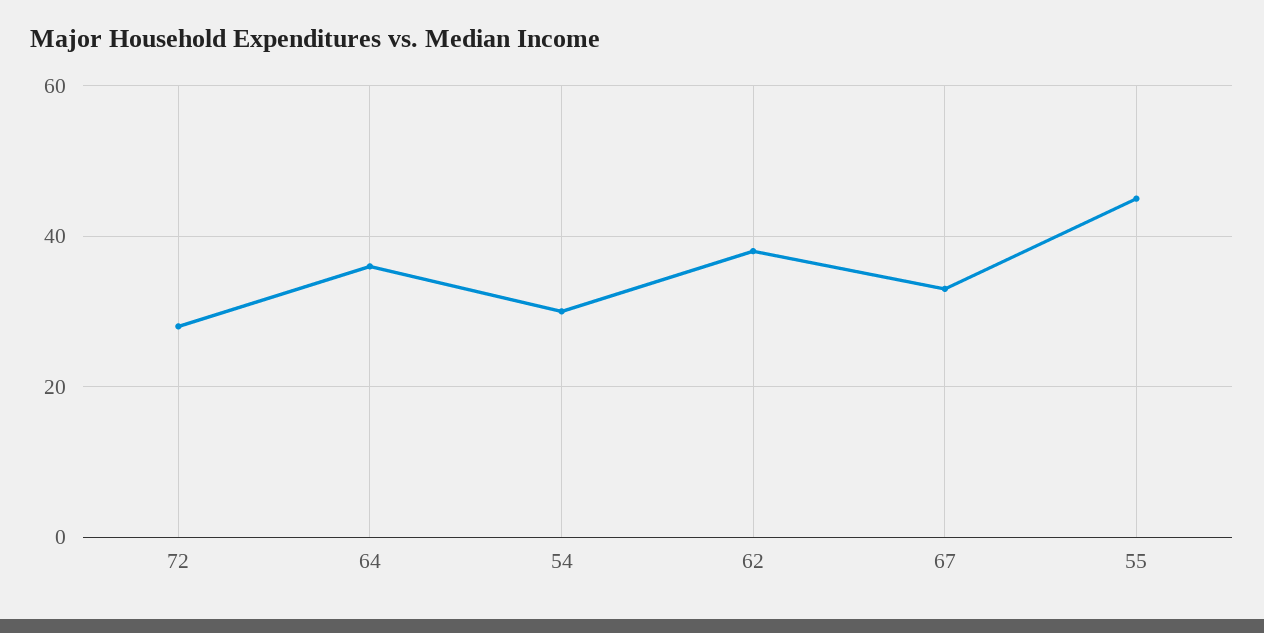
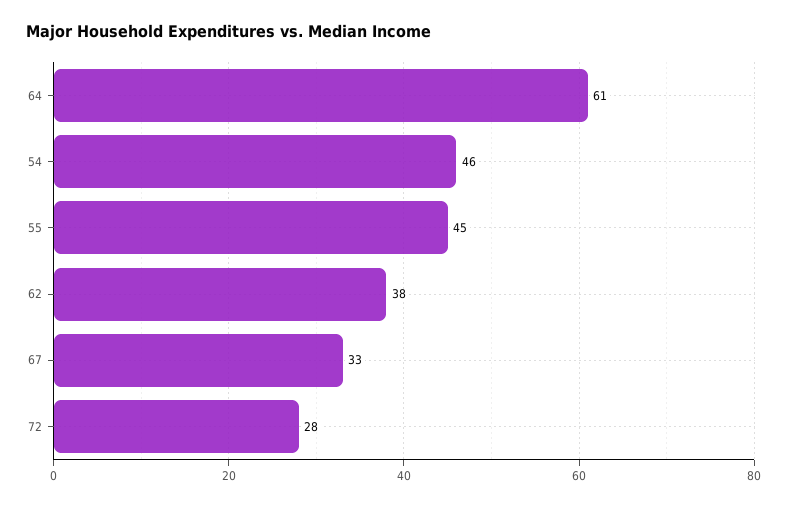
64: 35 -> 61
54: 30 -> 46

